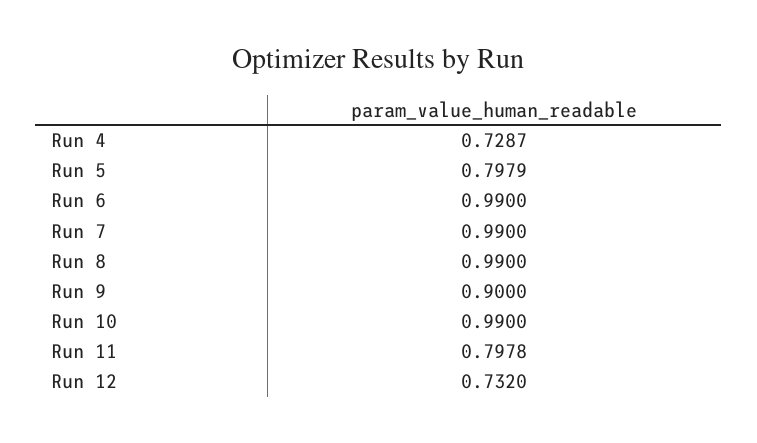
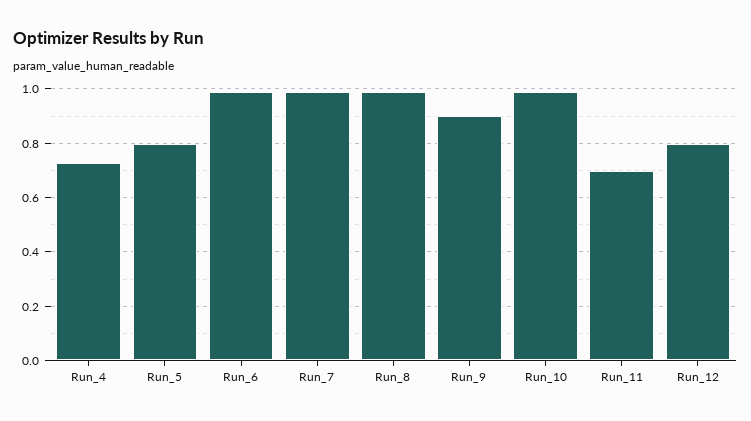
Run 11: 0.7978 -> 0.7
Run 12: 0.732 -> 0.8

